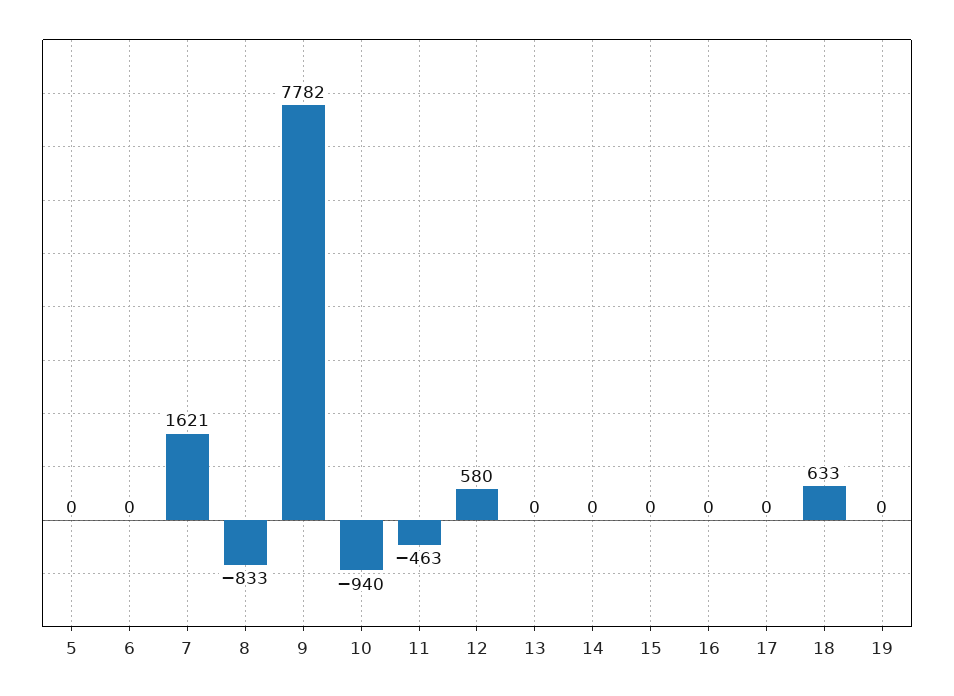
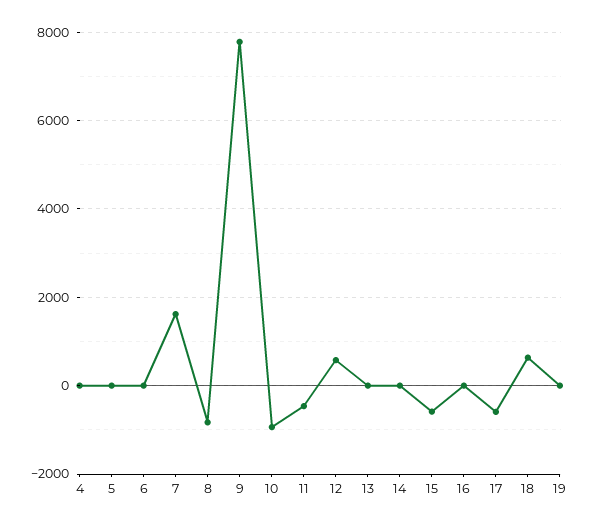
15: 0 -> -600
17: 0 -> -600
4: none -> 0

